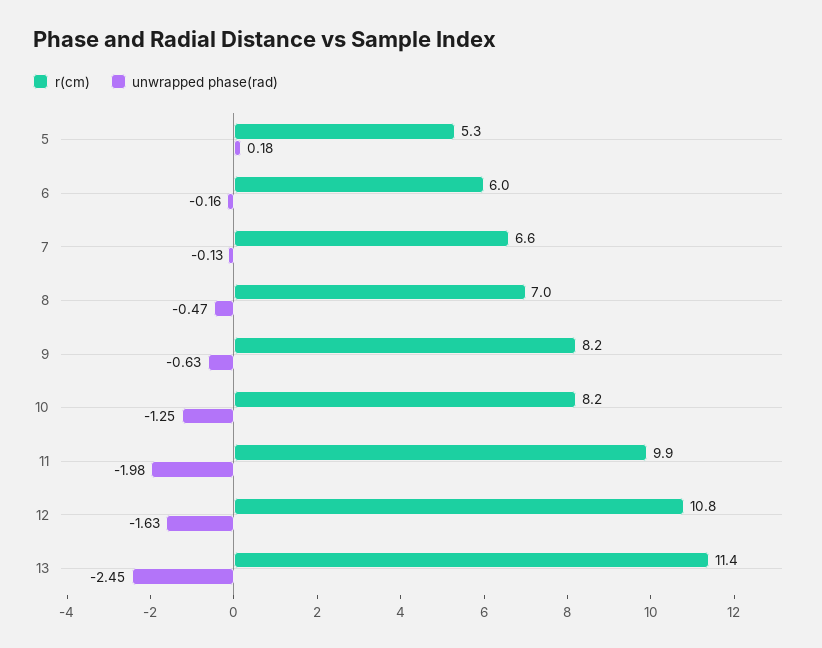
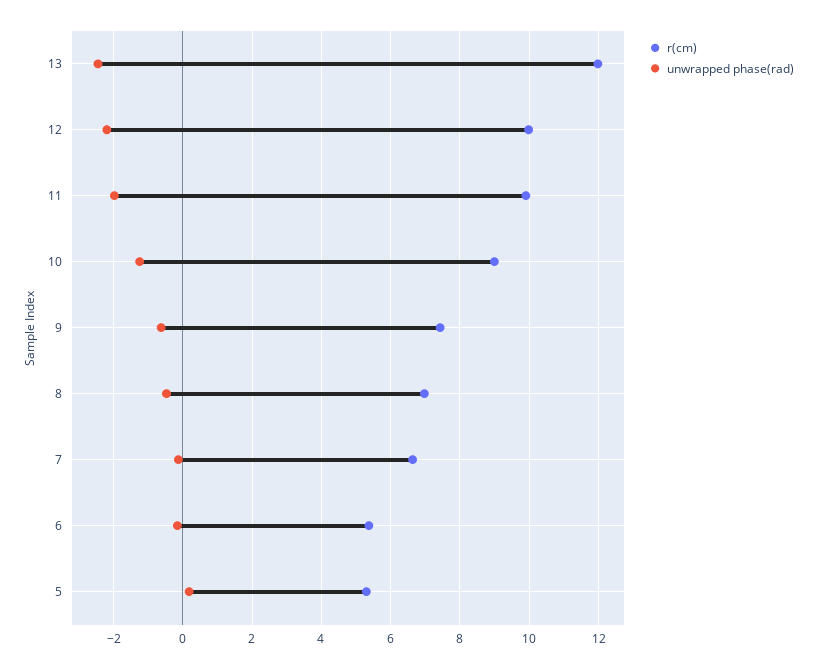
r(cm), 6: 6 -> 5.4
r(cm), 9: 8.2 -> 7.4
r(cm), 10: 8.2 -> 9
r(cm), 12: 10.8 -> 10
unwrapped phase(rad), 12: -1.63 -> -2.2
r(cm), 13: 11.4 -> 12

